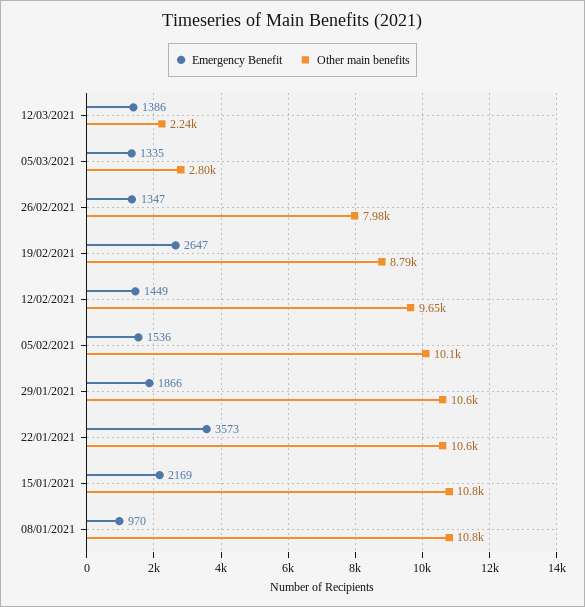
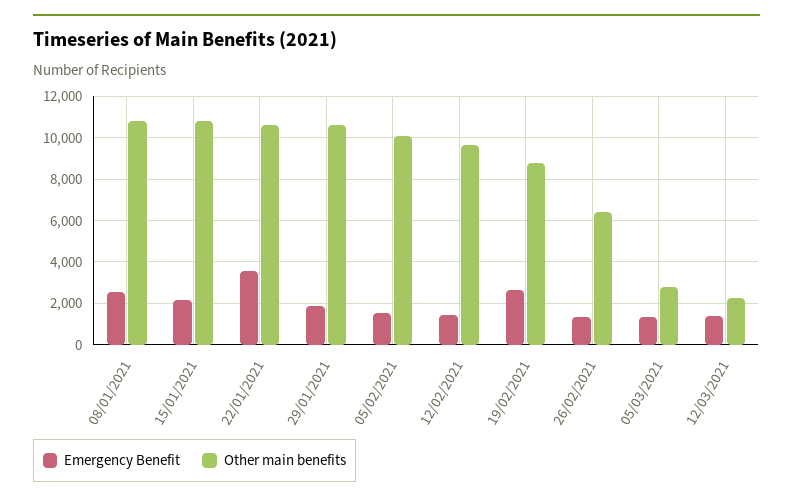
Other main benefits, 26/02/2021: 7980 -> 6500
Emergency Benefit, 08/01/2021: 970 -> 2500

